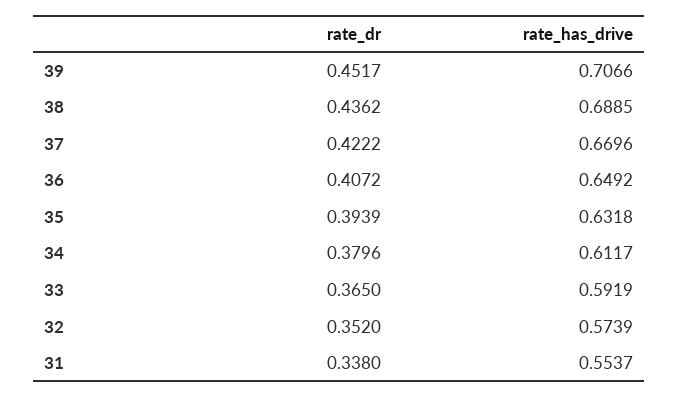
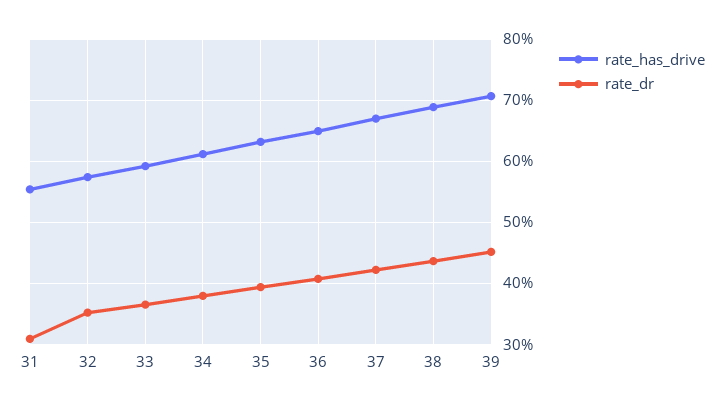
rate_dr, 31: 0.338 -> 0.31

